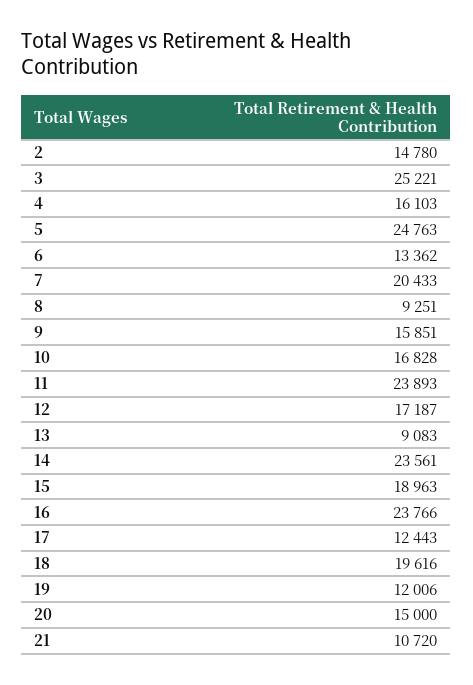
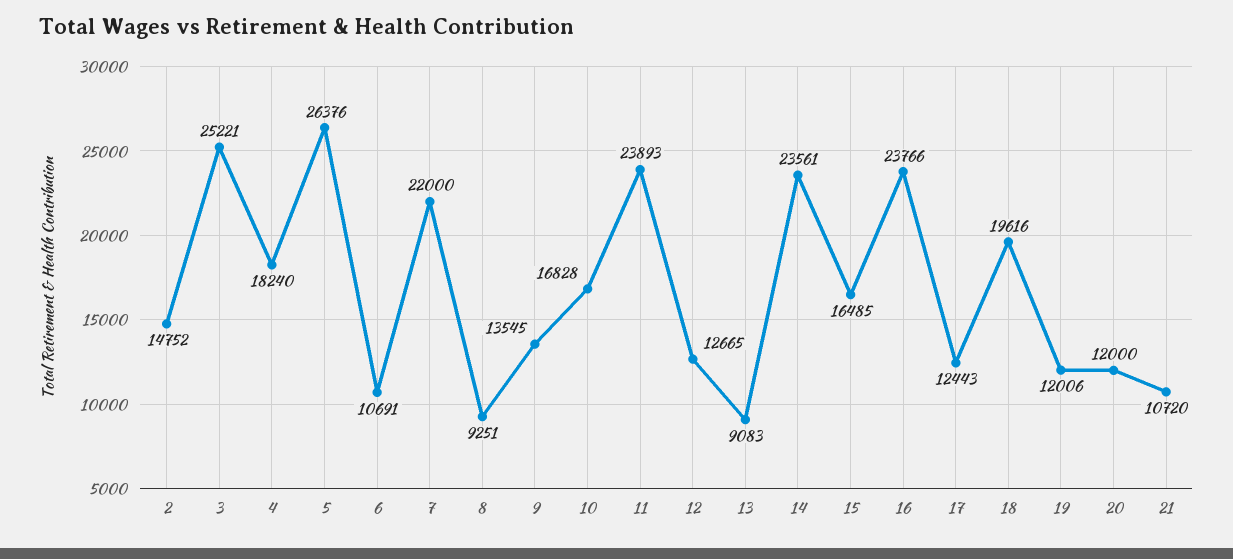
2: 14780 -> 14752
4: 16103 -> 18240
5: 24763 -> 26376
6: 13362 -> 10691
7: 20433 -> 22000
9: 15851 -> 13545
12: 17187 -> 12665
15: 18963 -> 16485
20: 15000 -> 12000

